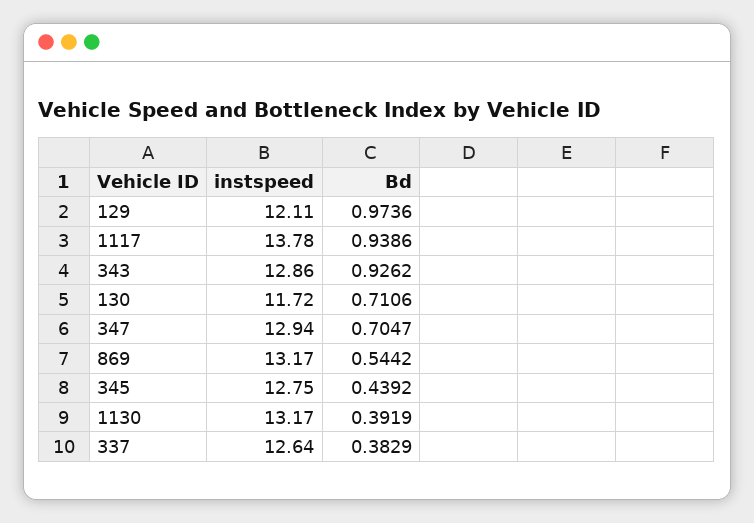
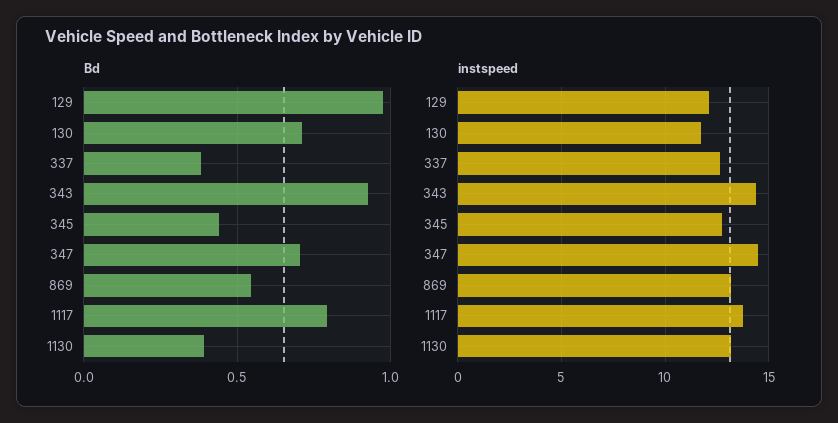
Bd, 1117: 0.9386 -> 0.8
instspeed, 343: 12.86 -> 14.5
instspeed, 347: 12.94 -> 14.5

